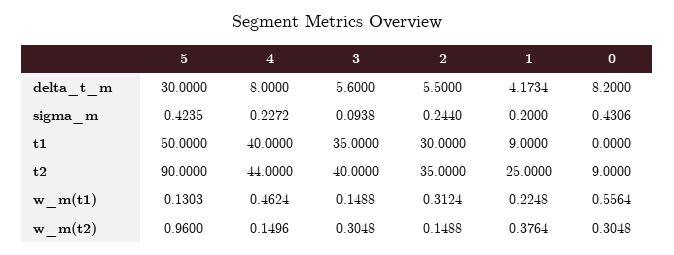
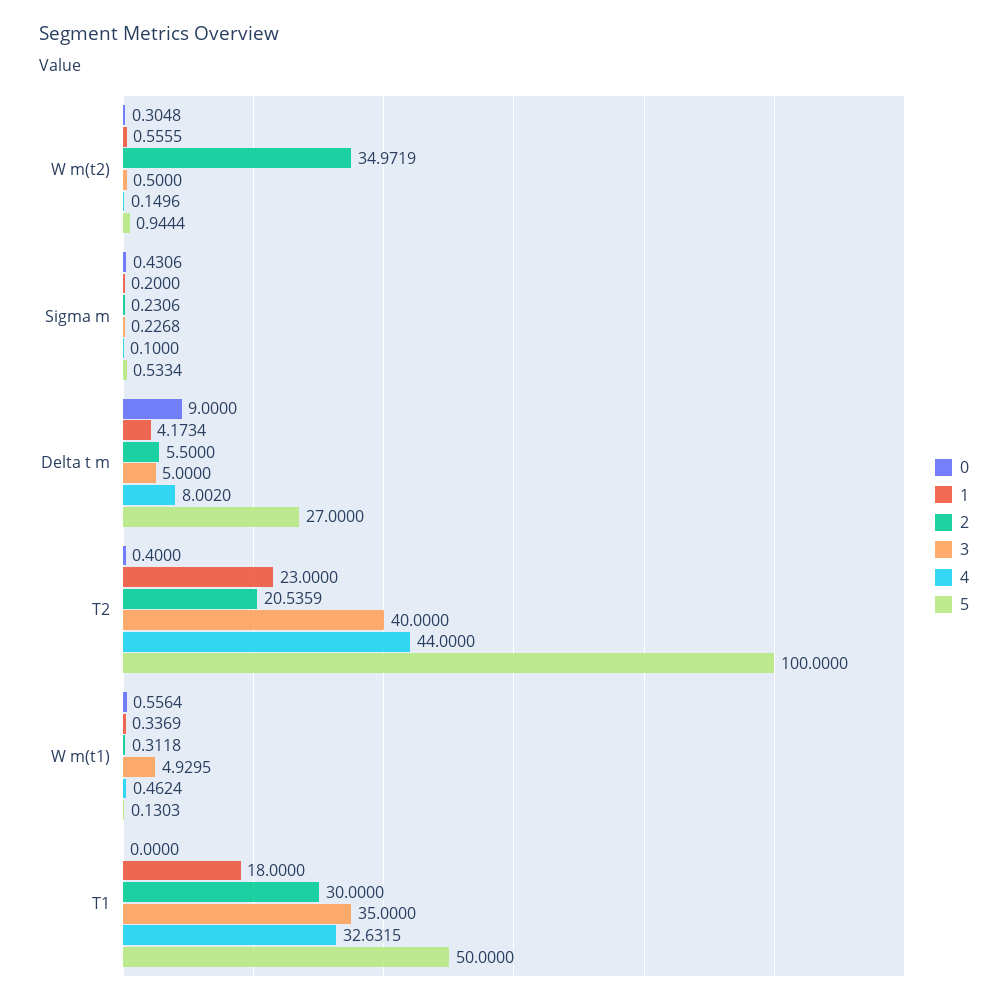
5, delta_t_m: 30 -> 27
4, delta_t_m: 8 -> 8.002
3, delta_t_m: 5.6 -> 5
0, delta_t_m: 8.2 -> 9
5, sigma_m: 0.4235 -> 0.5334
4, sigma_m: 0.2272 -> 0.1
3, sigma_m: 0.0938 -> 0.2268
2, sigma_m: 0.244 -> 0.2306
4, t1: 40 -> 32.6315
1, t1: 9 -> 18
5, t2: 90 -> 100
2, t2: 35 -> 20.5359
1, t2: 25 -> 23
0, t2: 9 -> 0.4
3, w_m(t1): 0.1488 -> 4.9295
2, w_m(t1): 0.3124 -> 0.3118
1, w_m(t1): 0.2248 -> 0.3369
5, w_m(t2): 0.96 -> 0.9444
3, w_m(t2): 0.3048 -> 0.5
2, w_m(t2): 0.1488 -> 34.9719
1, w_m(t2): 0.3764 -> 0.5555

